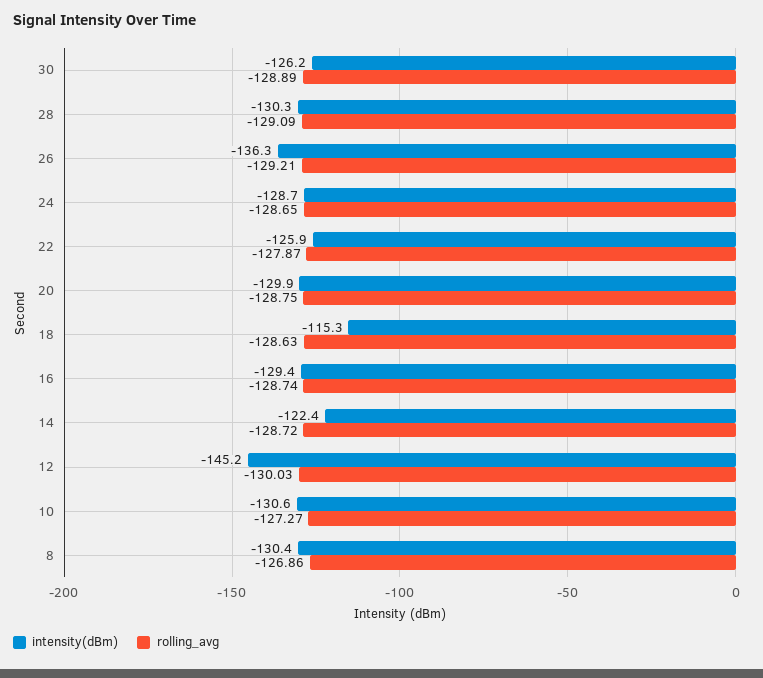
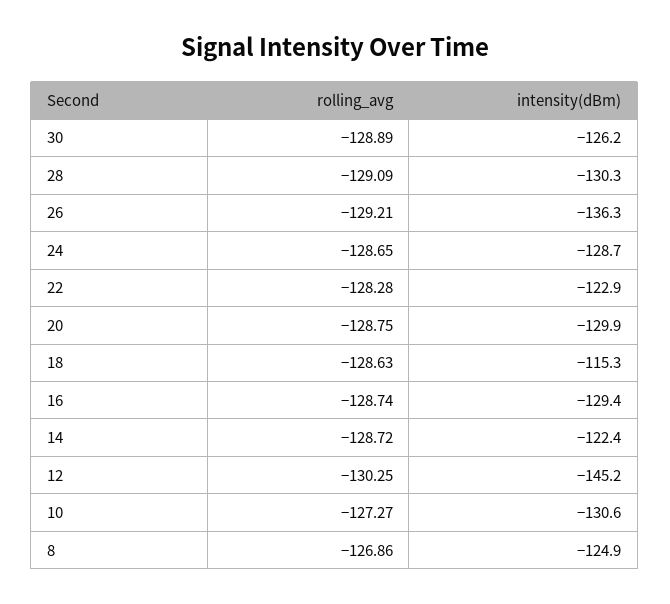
intensity(dBm), 22: -125.9 -> -122.9
rolling_avg, 22: -127.87 -> -128.28
rolling_avg, 12: -130.03 -> -130.25
intensity(dBm), 8: -130.4 -> -124.9

